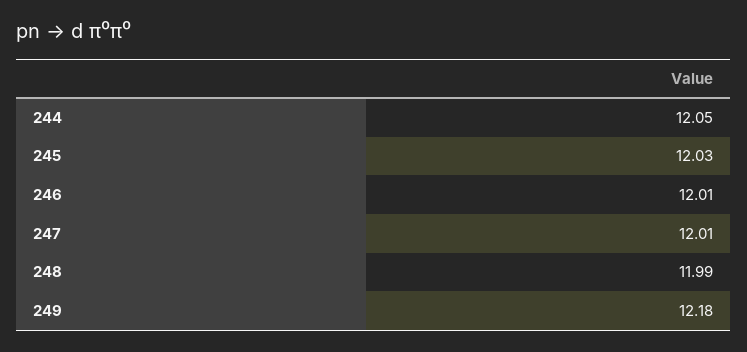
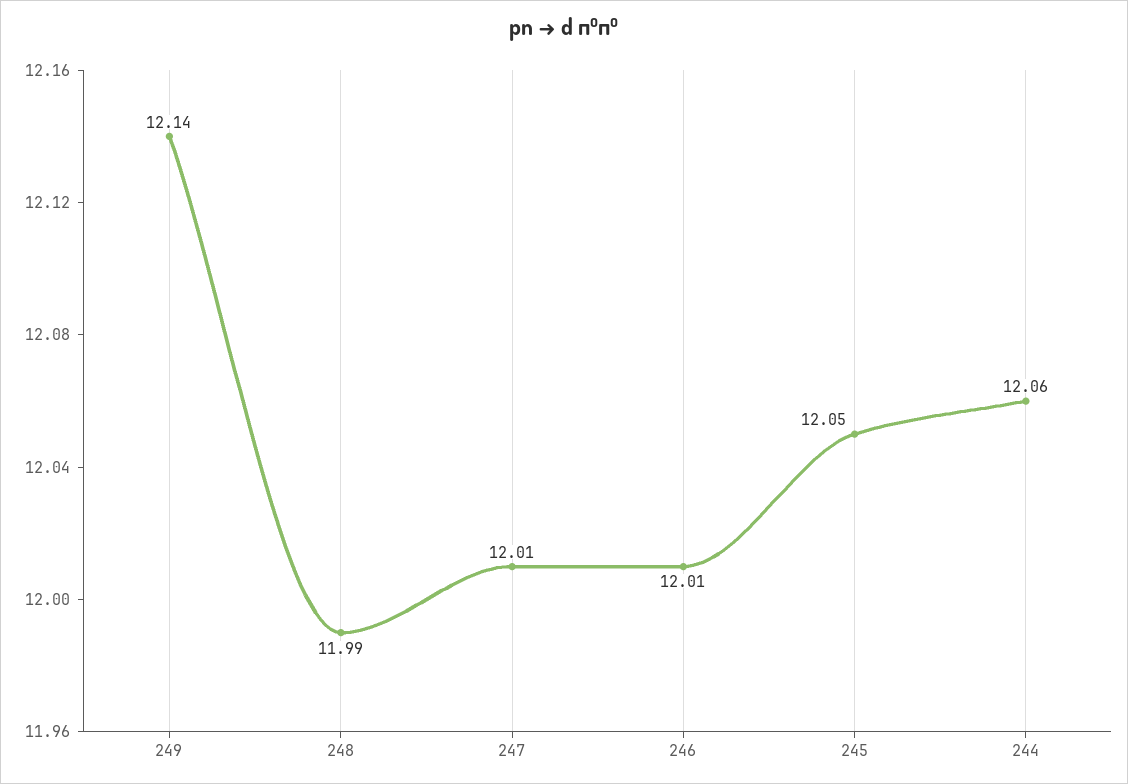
244: 12.05 -> 12.06
245: 12.03 -> 12.05
249: 12.18 -> 12.14

